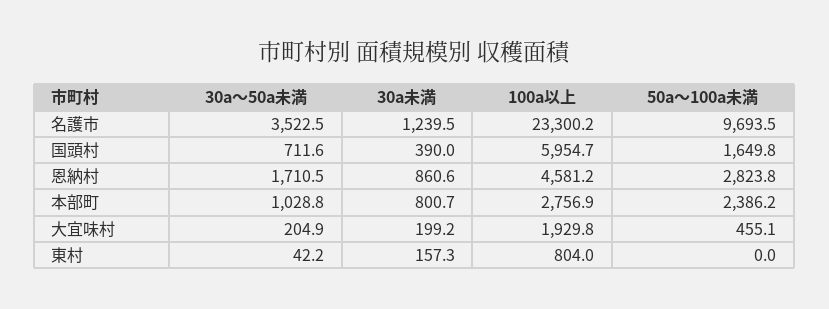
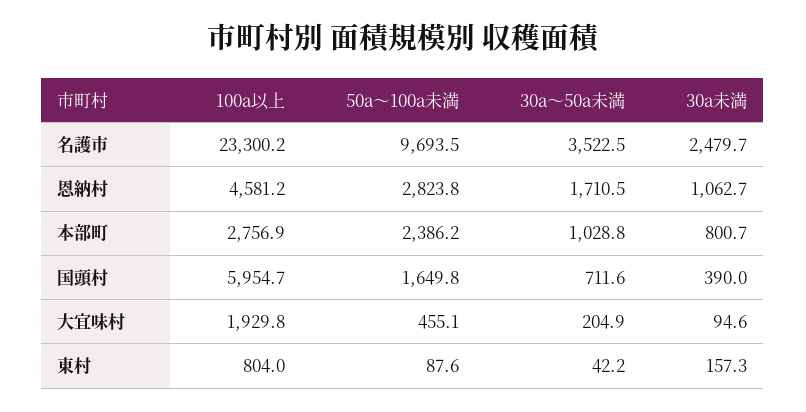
30a未満, 名護市: 1239.5 -> 2479.7
30a未満, 恩納村: 860.6 -> 1062.7
30a未満, 大宜味村: 199.2 -> 94.6
50a～100a未満, 東村: 0 -> 87.6

